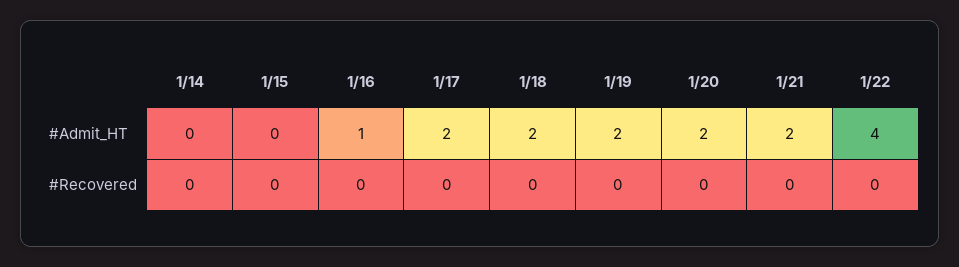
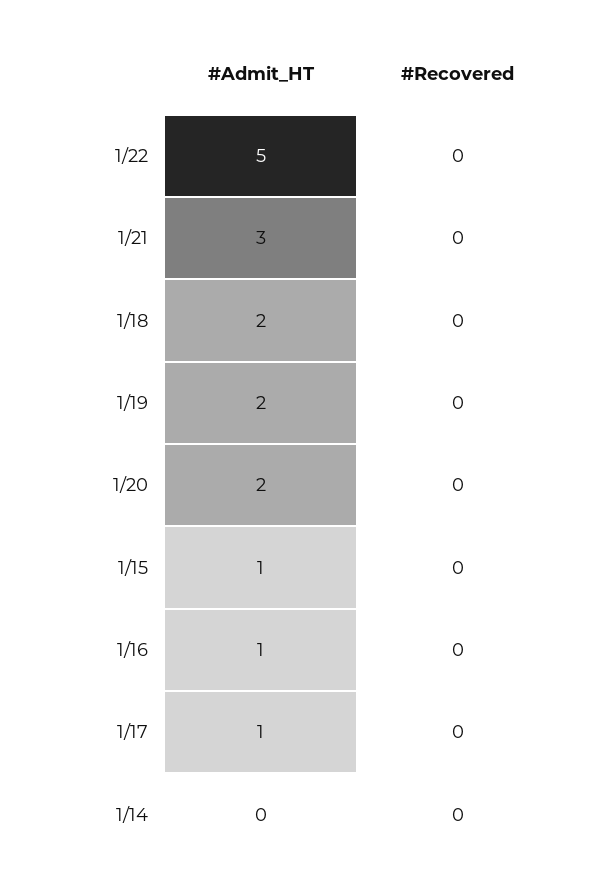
1/15, #Admit_HT: 0 -> 1
1/17, #Admit_HT: 2 -> 1
1/21, #Admit_HT: 2 -> 3
1/22, #Admit_HT: 4 -> 5

